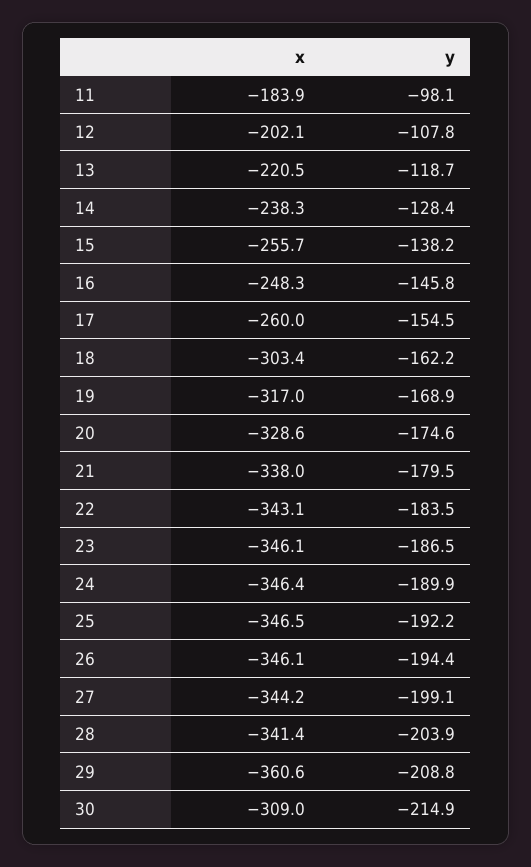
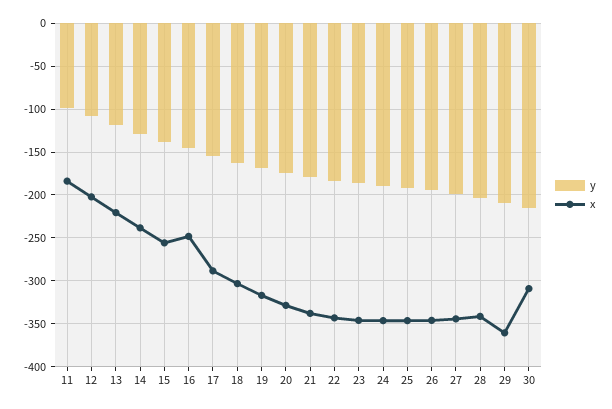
x, 17: -260 -> -290

